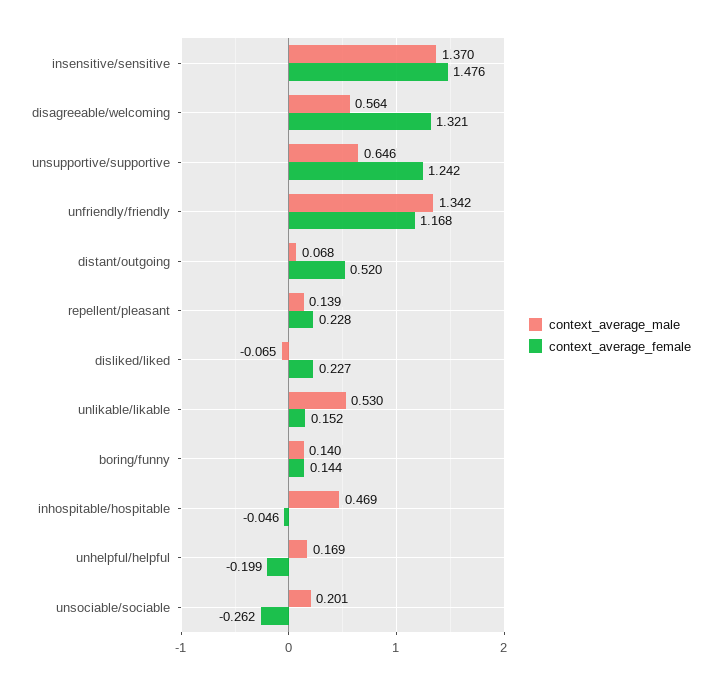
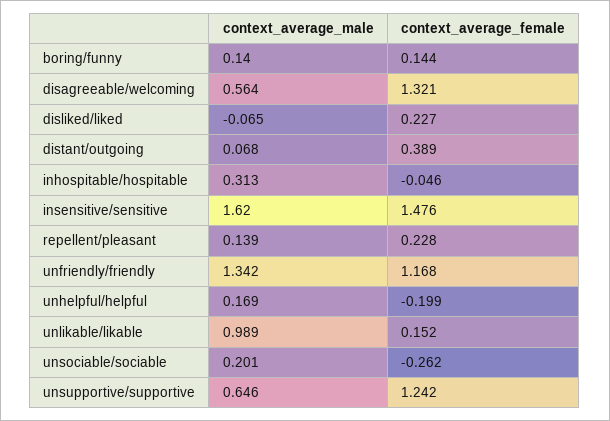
context_average_male, insensitive/sensitive: 1.37 -> 1.62
context_average_female, distant/outgoing: 0.52 -> 0.389
context_average_male, unlikable/likable: 0.53 -> 0.989
context_average_male, inhospitable/hospitable: 0.469 -> 0.313

